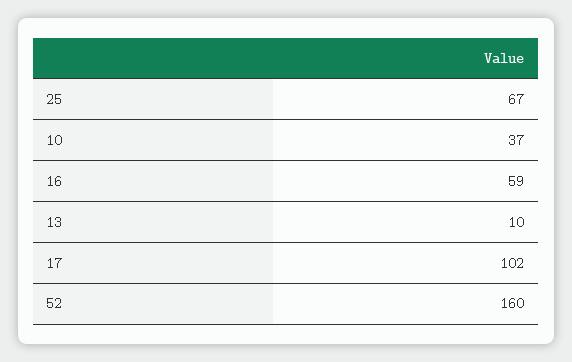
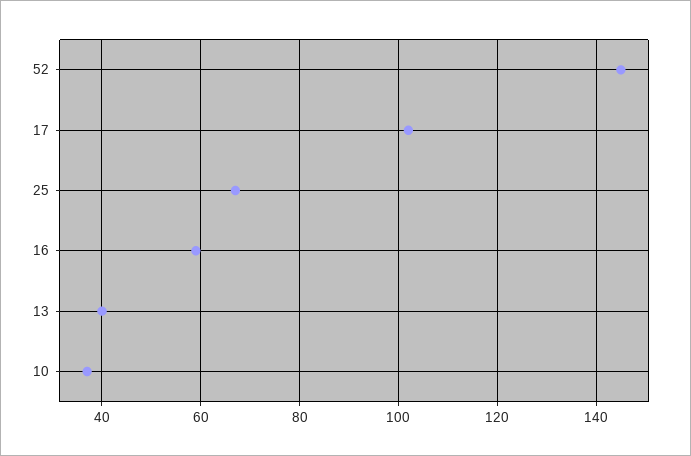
13: 10 -> 40
52: 160 -> 145

